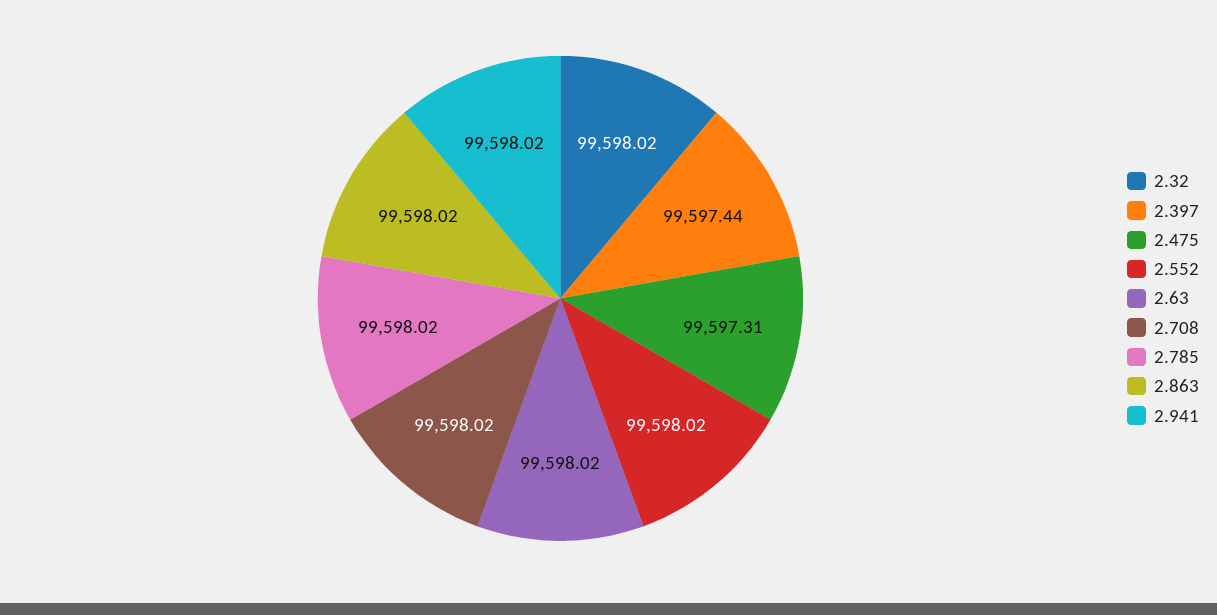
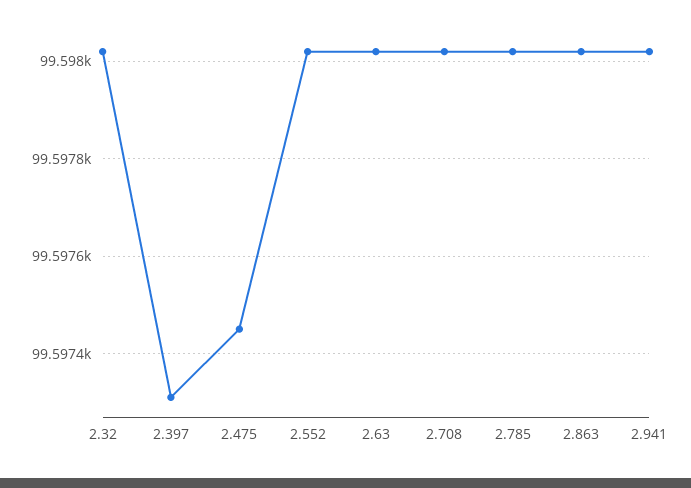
2.397: 99597.44 -> 99597.3
2.475: 99597.31 -> 99597.45

